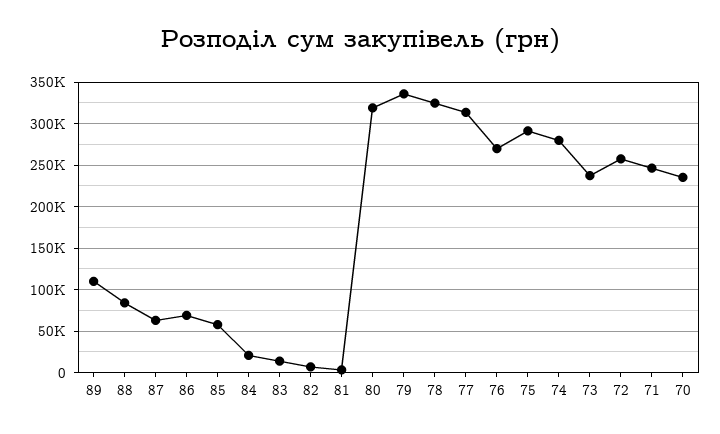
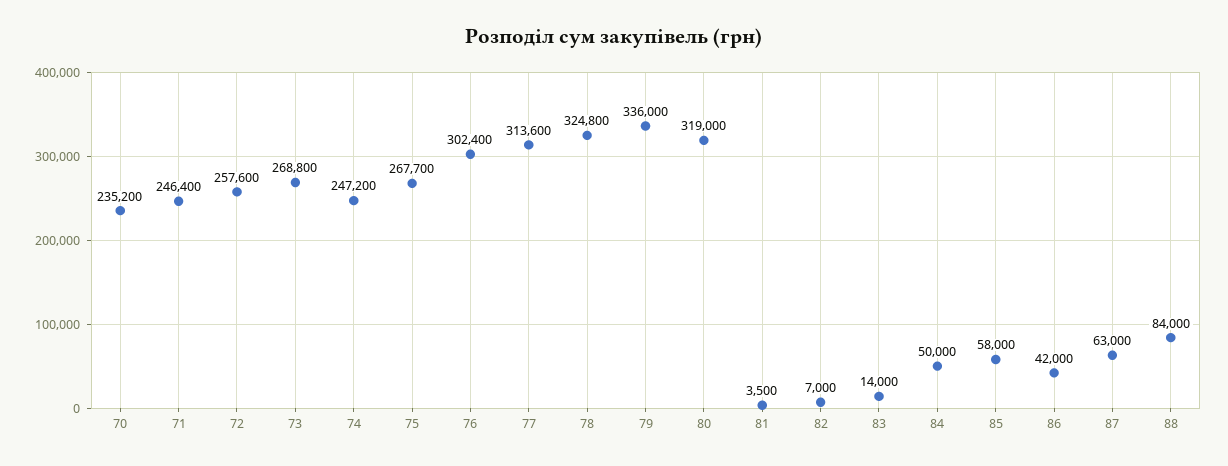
89: 110000 -> none
86: 70000 -> 42000
84: 20000 -> 50000
76: 270000 -> 302400
75: 290000 -> 267700
74: 280000 -> 247200
73: 240000 -> 268800

